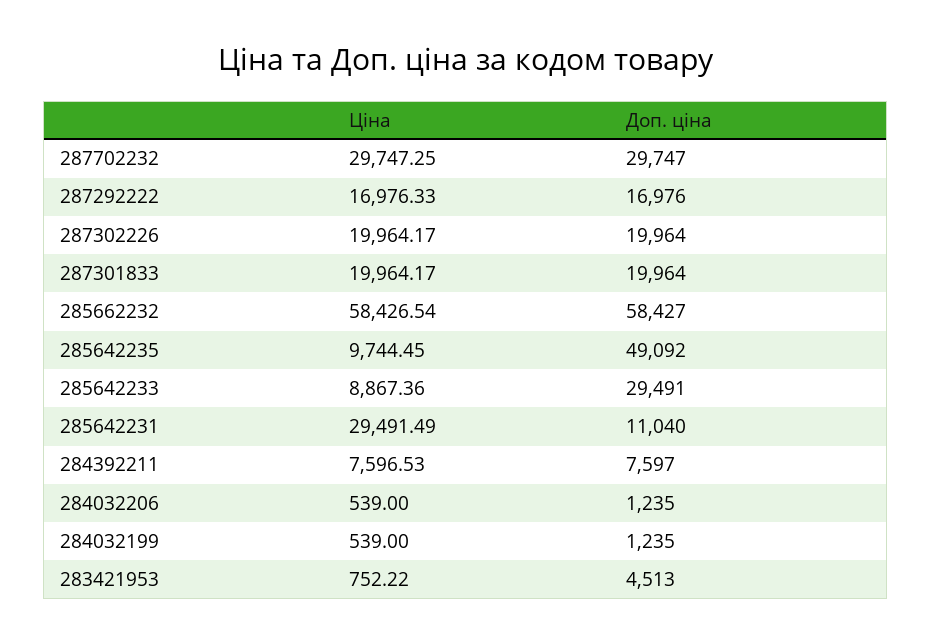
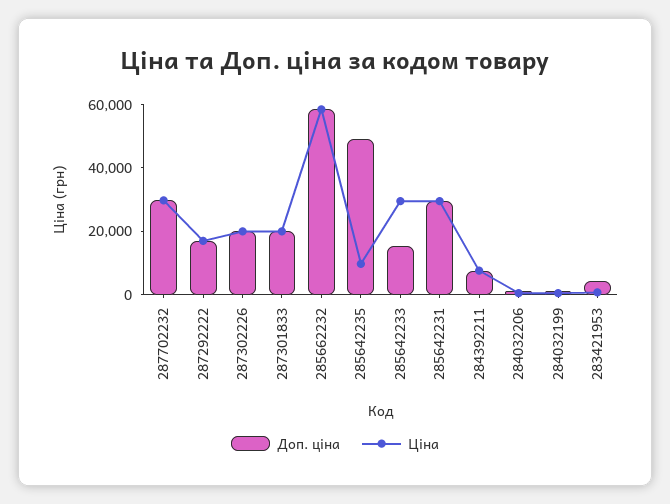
Ціна, 285642233: 8867.36 -> 30000
Доп. ціна, 285642233: 29491 -> 15000
Доп. ціна, 285642231: 11040 -> 30000

